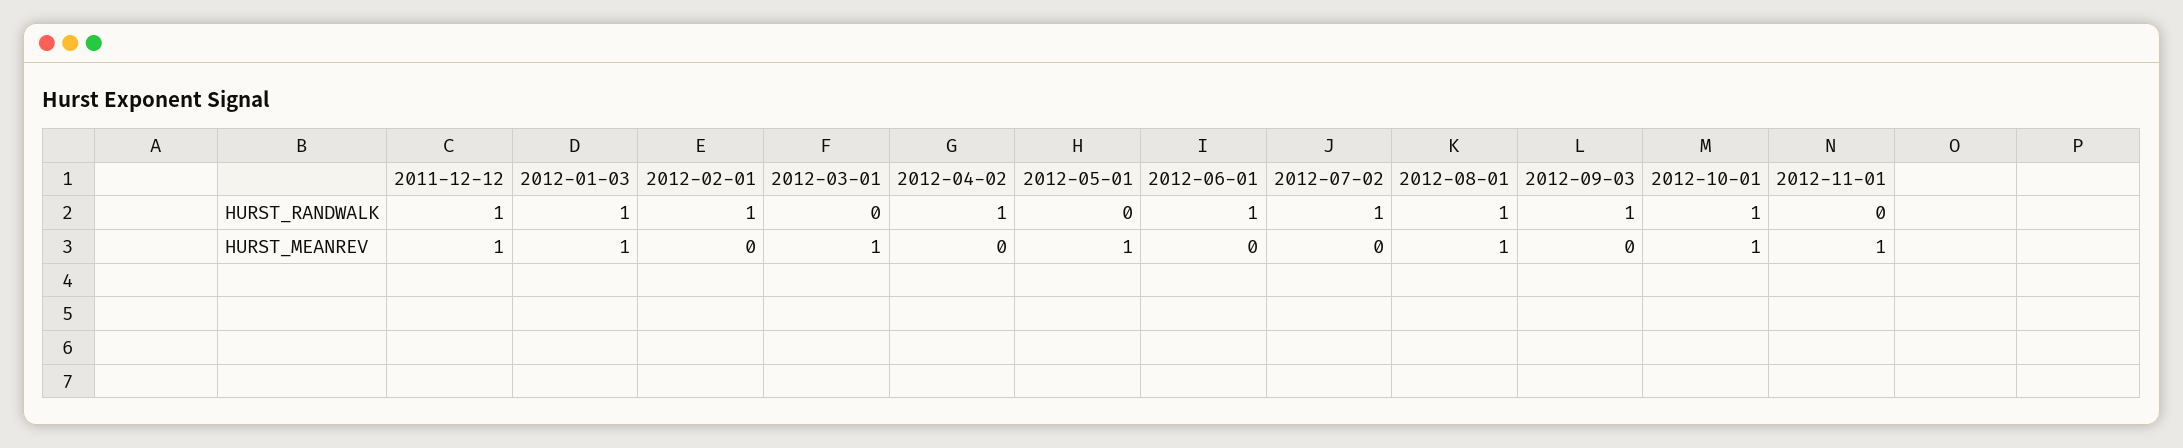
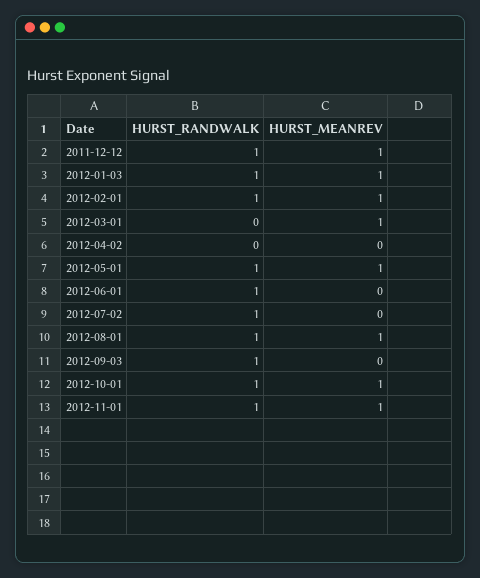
2012-04-02, HURST_RANDWALK: 1 -> 0
2012-05-01, HURST_RANDWALK: 0 -> 1
2012-11-01, HURST_RANDWALK: 0 -> 1
2012-02-01, HURST_MEANREV: 0 -> 1

